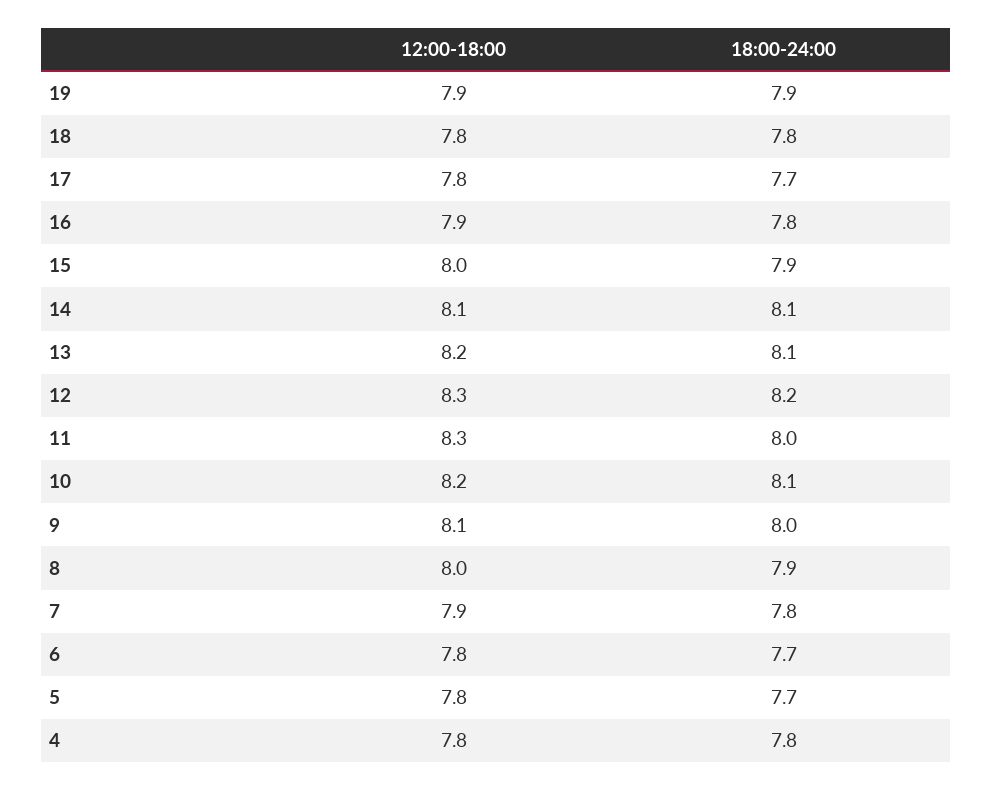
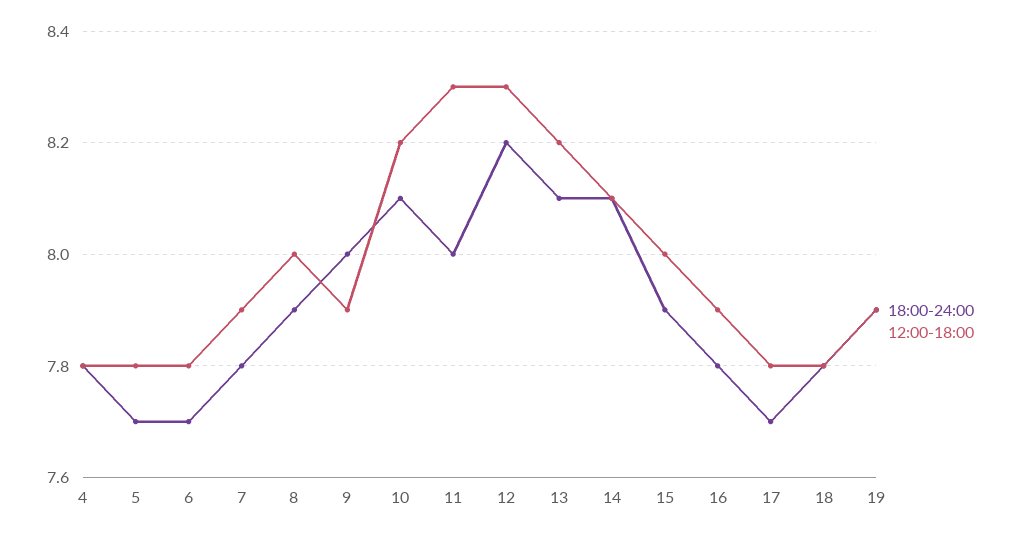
12:00-18:00, 9: 8.1 -> 7.9

